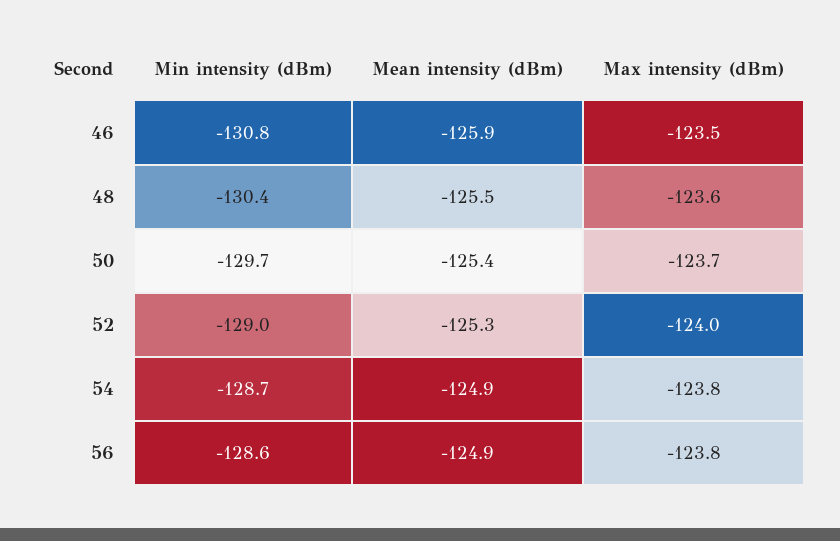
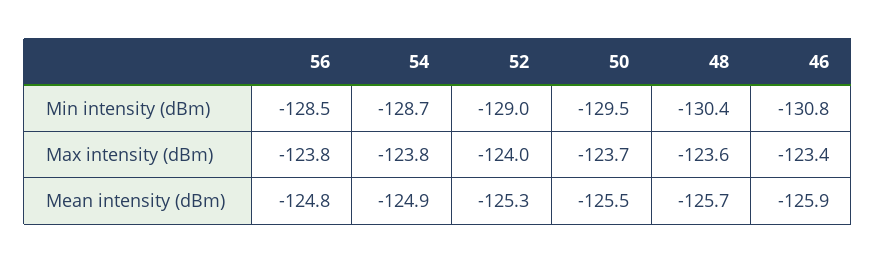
Max intensity (dBm), 46: -123.5 -> -123.4
Mean intensity (dBm), 48: -125.5 -> -125.7
Min intensity (dBm), 50: -129.7 -> -129.5
Mean intensity (dBm), 50: -125.4 -> -125.5
Min intensity (dBm), 56: -128.6 -> -128.5
Mean intensity (dBm), 56: -124.9 -> -124.8

